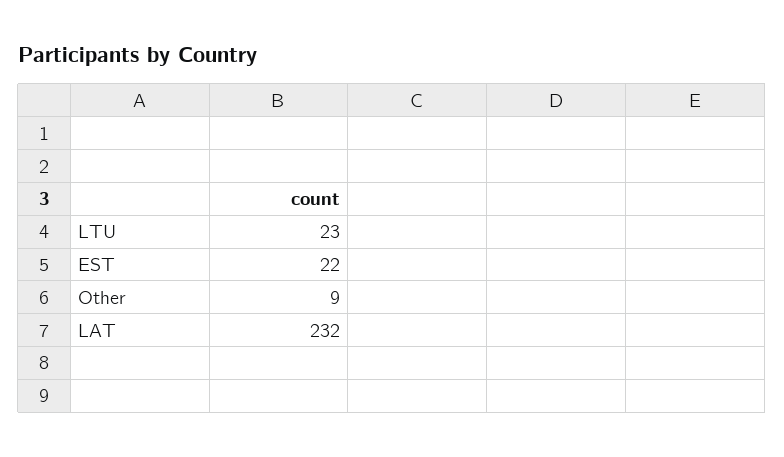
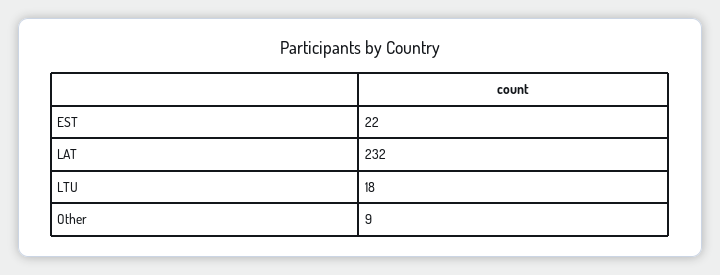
LTU: 23 -> 18

